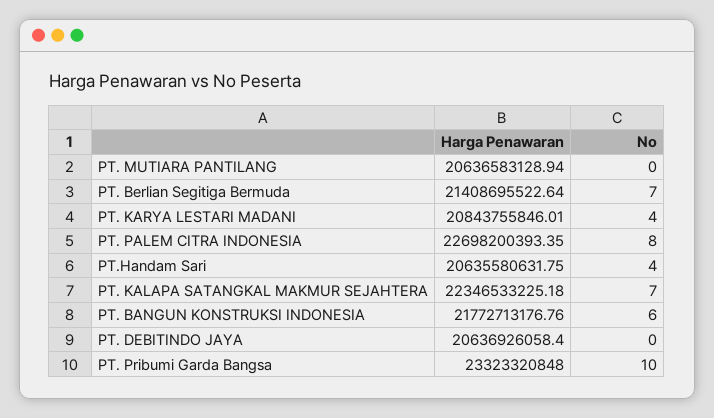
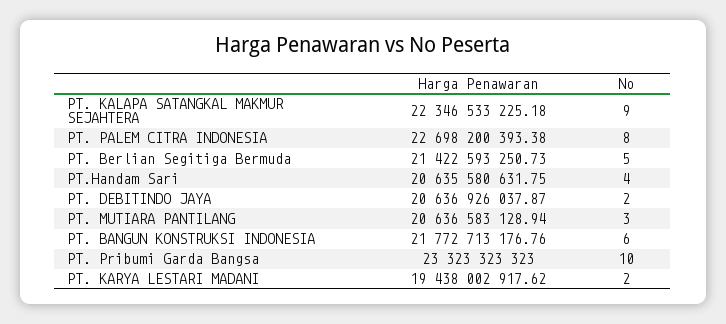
No, PT. MUTIARA PANTILANG: 0 -> 3
Harga Penawaran, PT. Berlian Segitiga Bermuda: 21408695522.64 -> 21422593250.73
No, PT. Berlian Segitiga Bermuda: 7 -> 5
Harga Penawaran, PT. KARYA LESTARI MADANI: 20843755846.01 -> 19438002917.62
No, PT. KARYA LESTARI MADANI: 4 -> 2
Harga Penawaran, PT. PALEM CITRA INDONESIA: 22698200393.35 -> 22698200393.38
No, PT. KALAPA SATANGKAL MAKMUR SEJAHTERA: 7 -> 9
Harga Penawaran, PT. DEBITINDO JAYA: 20636926058.4 -> 20636926037.87
No, PT. DEBITINDO JAYA: 0 -> 2
Harga Penawaran, PT. Pribumi Garda Bangsa: 23323320848 -> 23323323323

